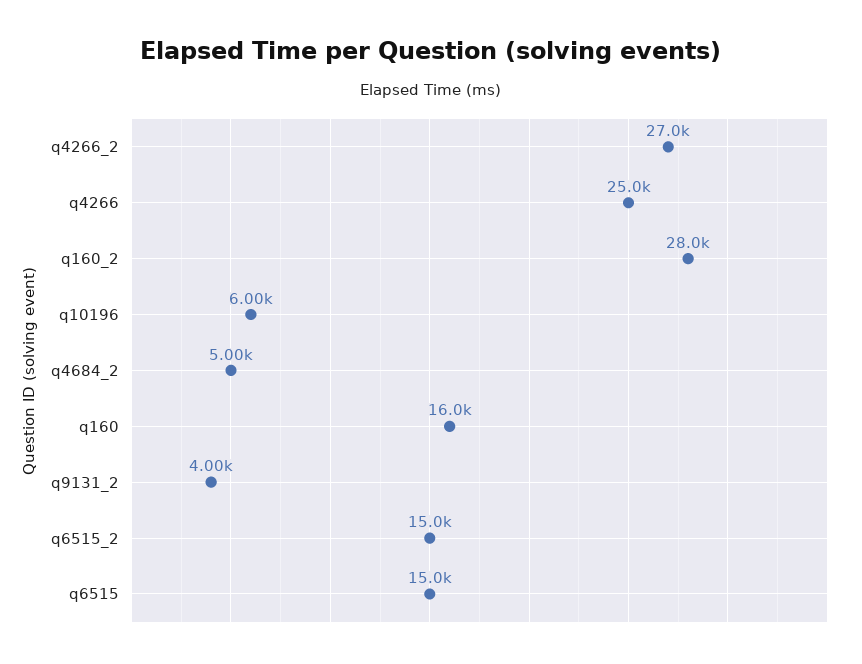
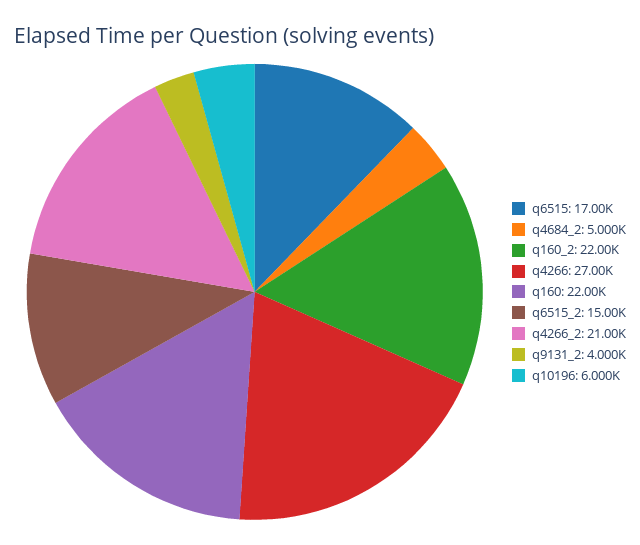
q4266_2: 27000 -> 21000
q4266: 25000 -> 27000
q160_2: 28000 -> 22000
q160: 16000 -> 22000
q6515: 15000 -> 17000

